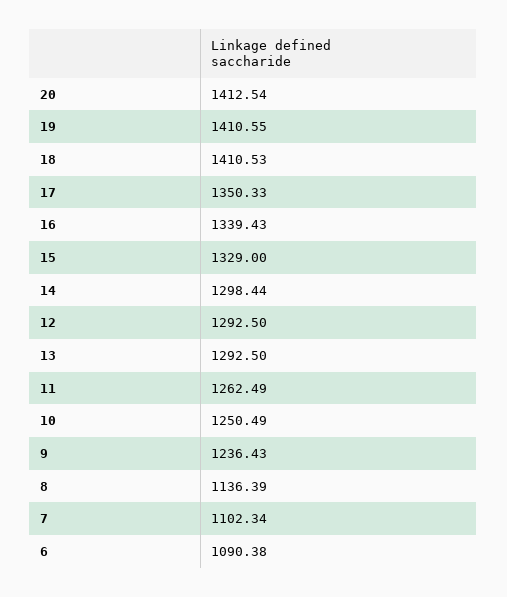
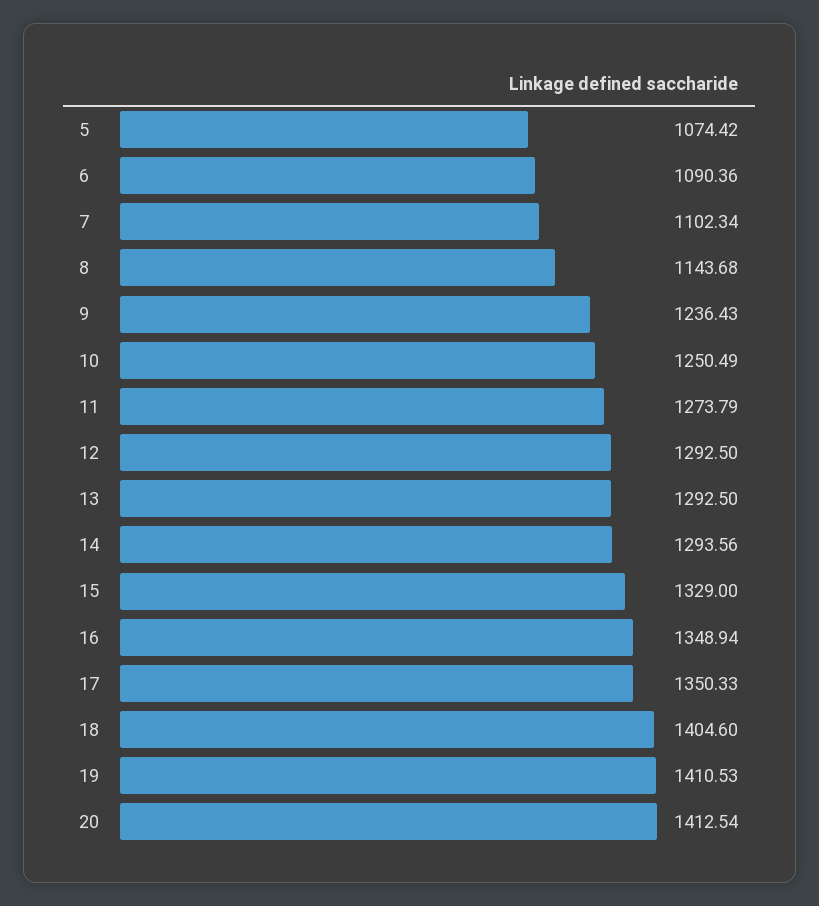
19: 1410.55 -> 1410.53
18: 1410.53 -> 1404.6
16: 1339.43 -> 1348.94
14: 1298.44 -> 1293.56
11: 1262.49 -> 1273.79
8: 1136.39 -> 1143.68
6: 1090.38 -> 1090.36
5: none -> 1074.42

